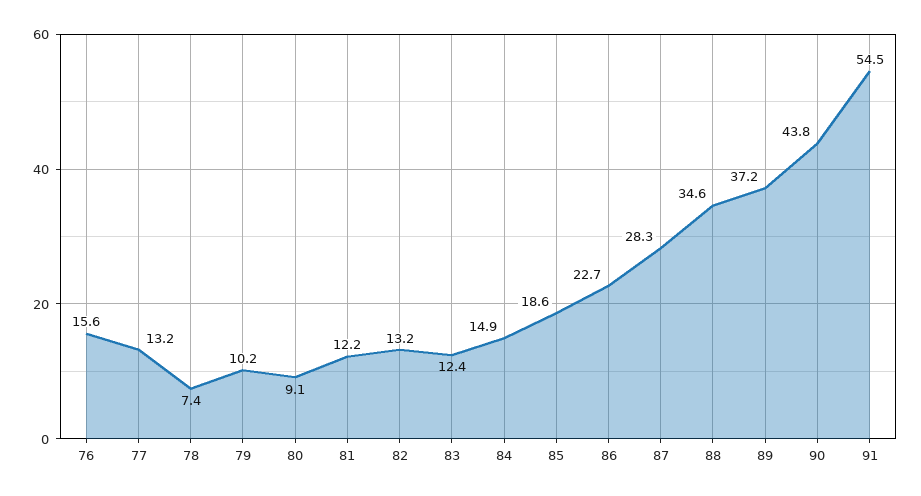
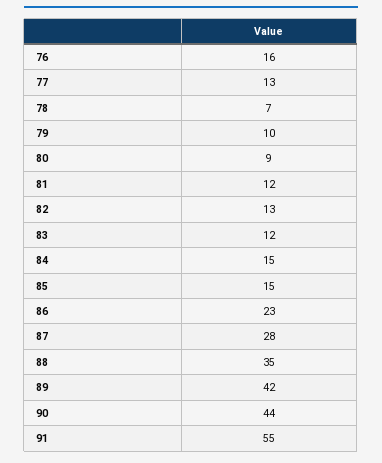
85: 18.6 -> 15
89: 37.2 -> 42

